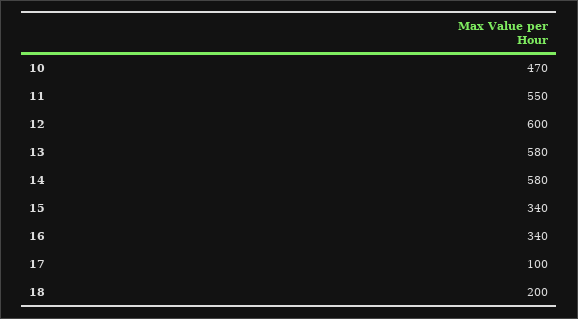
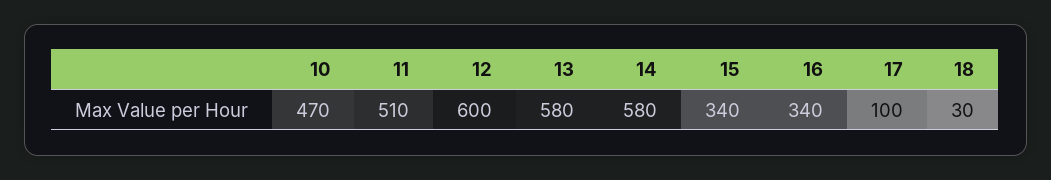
11: 550 -> 510
18: 200 -> 30

